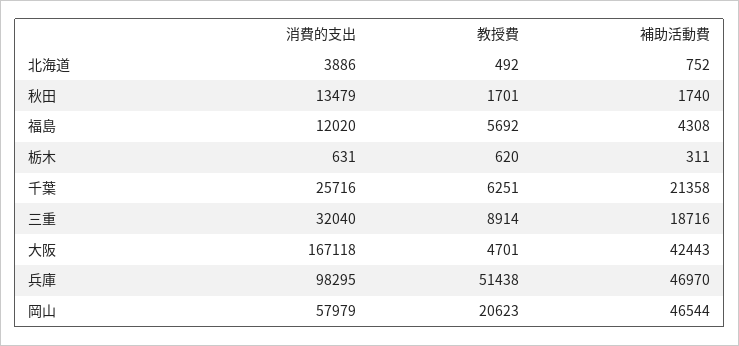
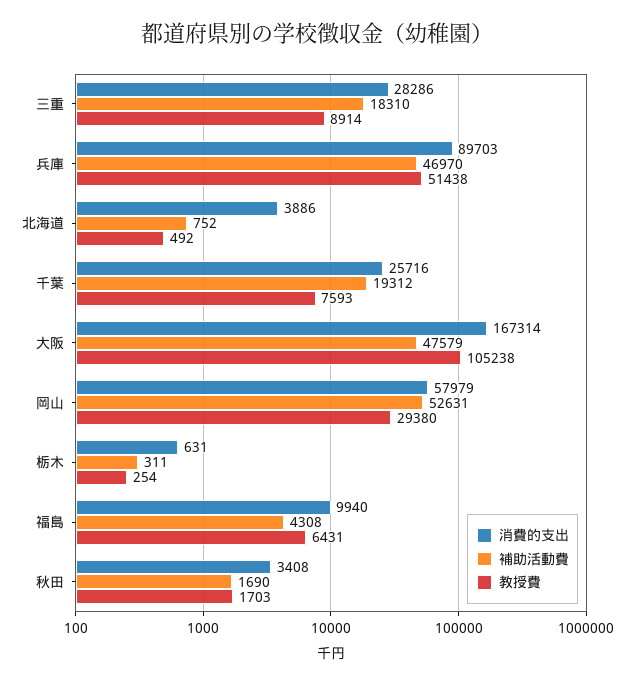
消費的支出, 秋田: 13479 -> 3408
教授費, 秋田: 1701 -> 1703
補助活動費, 秋田: 1740 -> 1690
消費的支出, 福島: 12020 -> 9940
教授費, 福島: 5692 -> 6431
教授費, 栃木: 620 -> 254
教授費, 千葉: 6251 -> 7593
補助活動費, 千葉: 21358 -> 19312
消費的支出, 三重: 32040 -> 28286
補助活動費, 三重: 18716 -> 18310
消費的支出, 大阪: 167118 -> 167314
教授費, 大阪: 4701 -> 105238
補助活動費, 大阪: 42443 -> 47579
消費的支出, 兵庫: 98295 -> 89703
教授費, 岡山: 20623 -> 29380
補助活動費, 岡山: 46544 -> 52631

